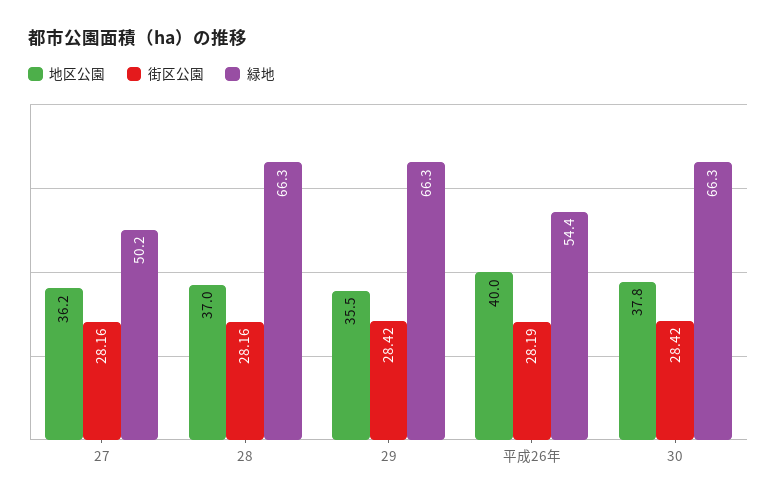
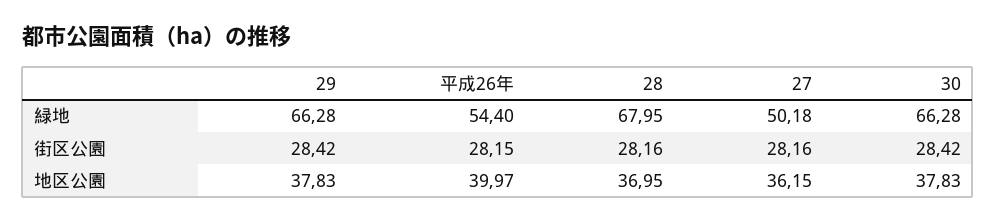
緑地, 28: 66.3 -> 67.95
地区公園, 29: 35.5 -> 37.83
街区公園, 平成26年: 28.19 -> 28.15

